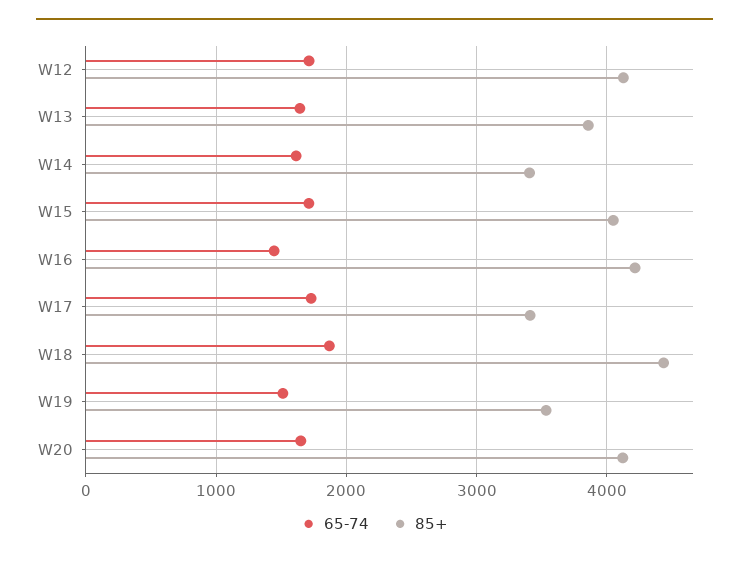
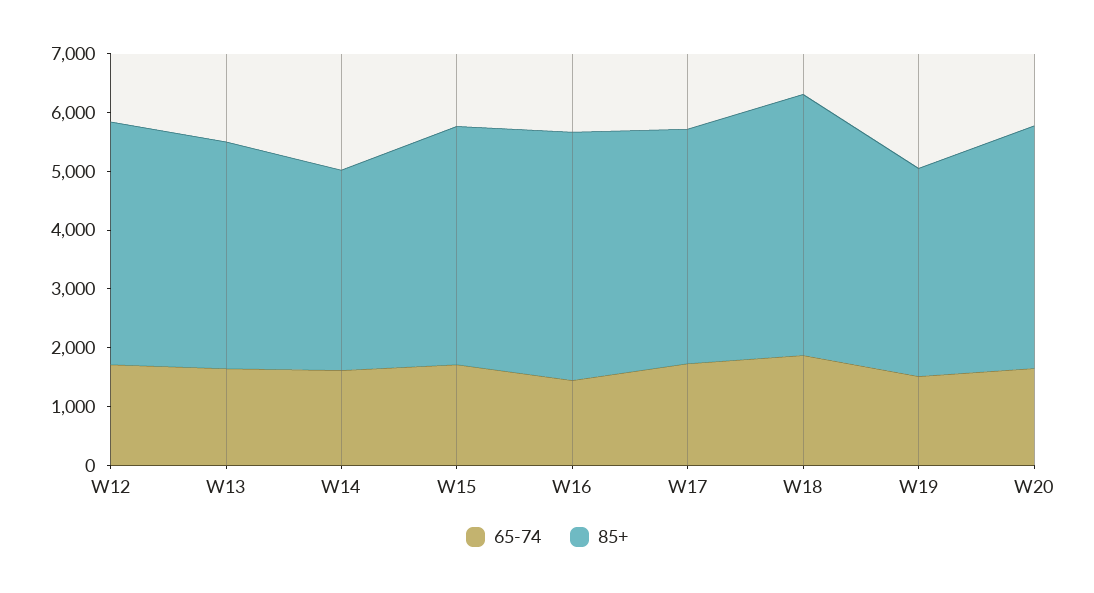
85+, W17: 3400 -> 4000

